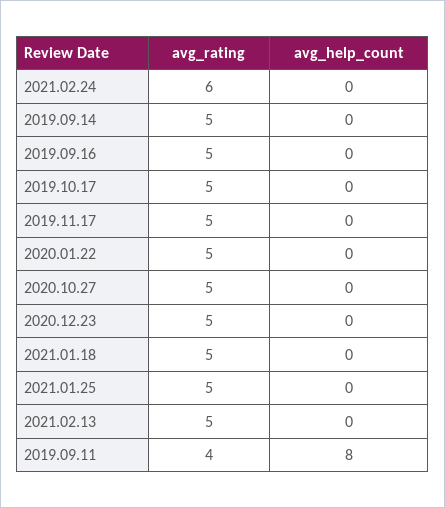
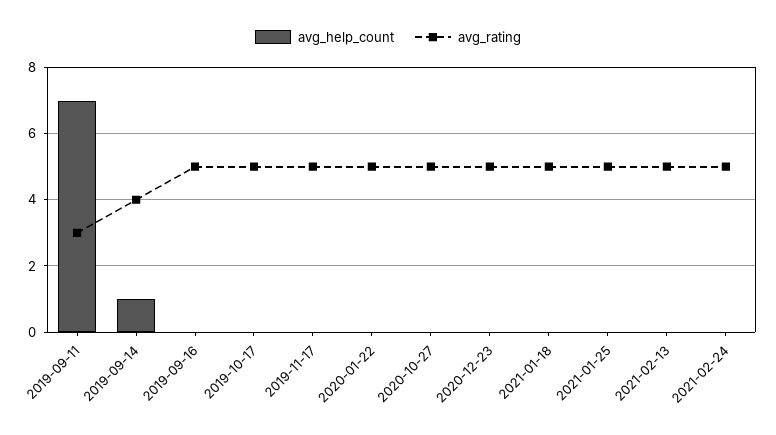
avg_rating, 2021.02.24: 6 -> 5
avg_rating, 2019.09.14: 5 -> 4
avg_help_count, 2019.09.14: 0 -> 1
avg_rating, 2019.09.11: 4 -> 3
avg_help_count, 2019.09.11: 8 -> 7

